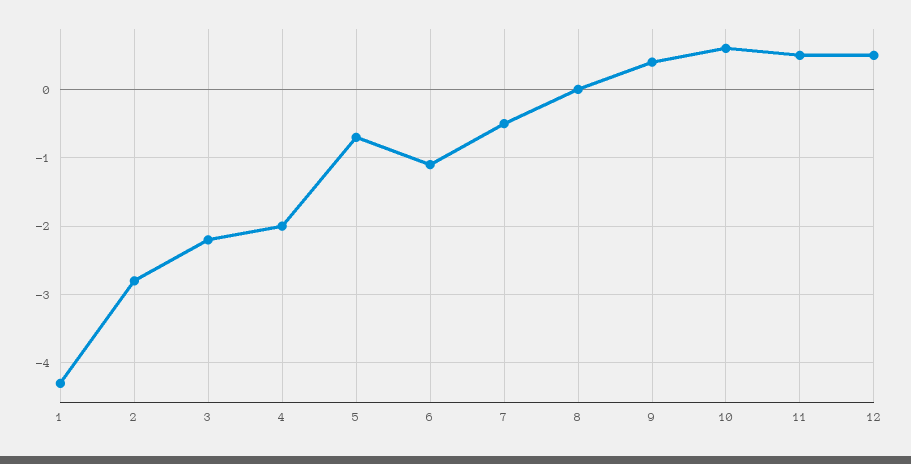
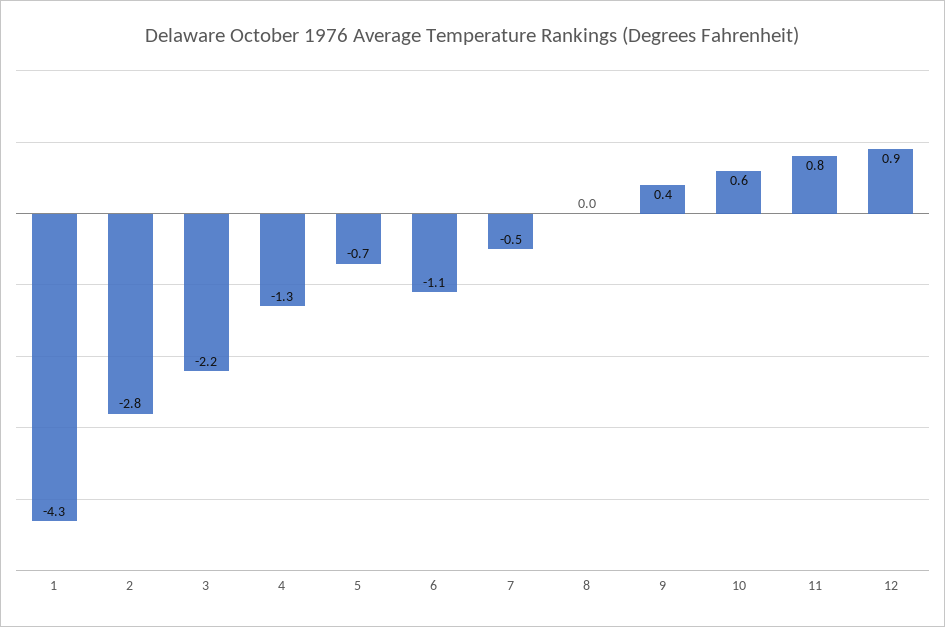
4: -2 -> -1.3
11: 0.5 -> 0.8
12: 0.5 -> 0.9

